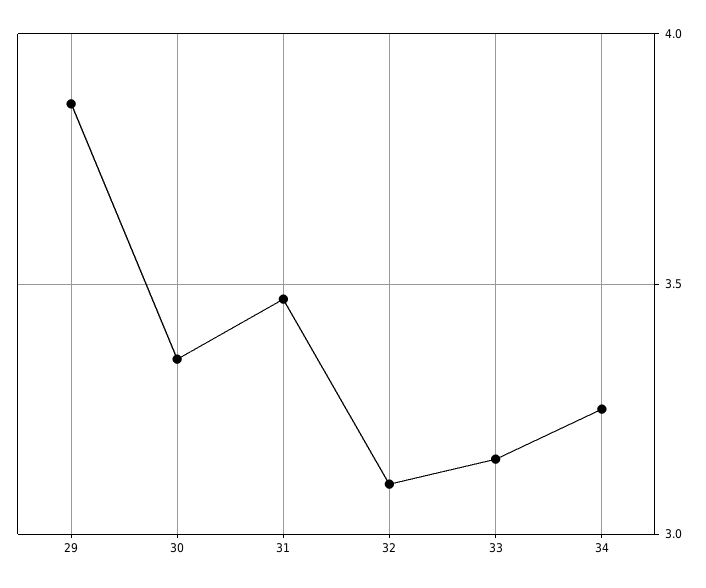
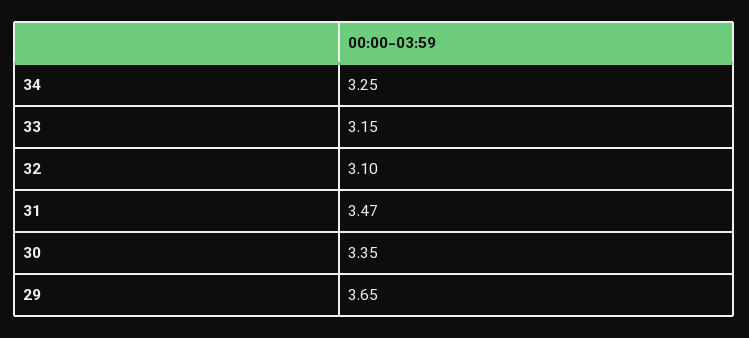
29: 3.85 -> 3.65

